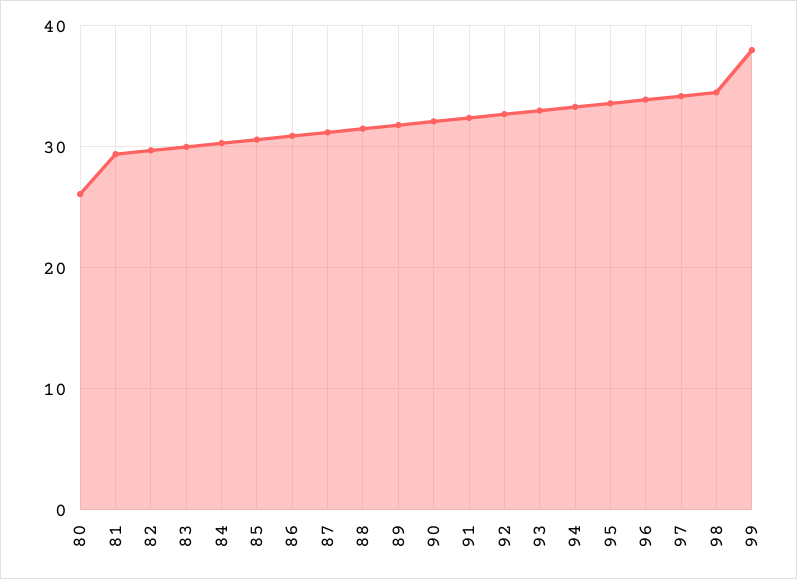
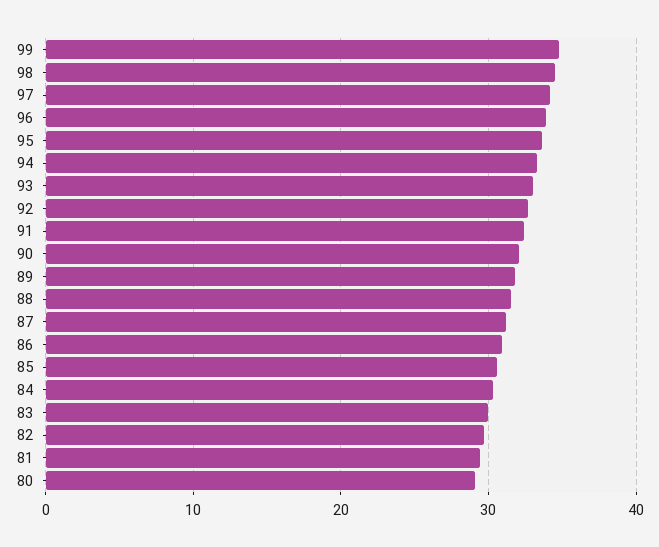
80: 26 -> 29
99: 38 -> 35

